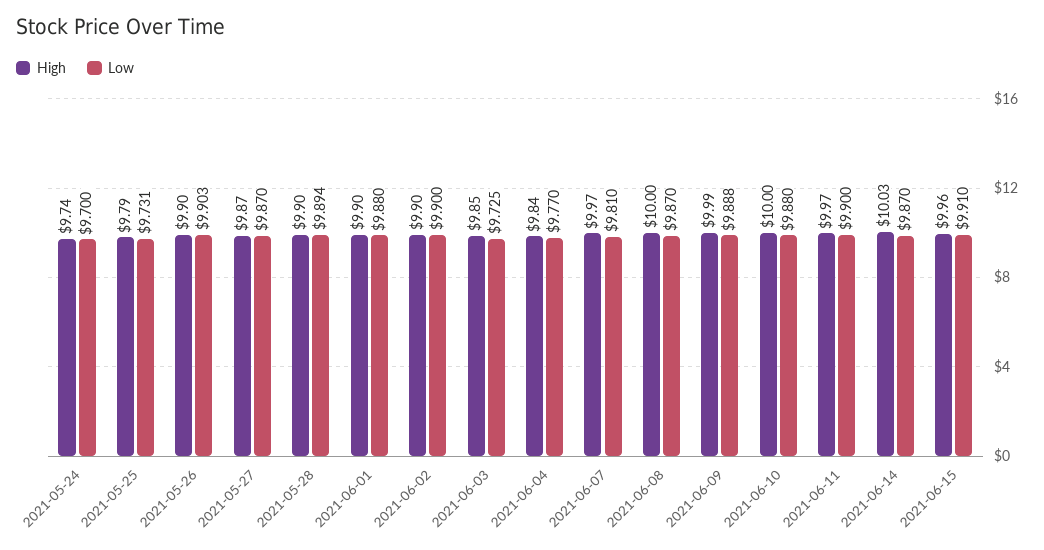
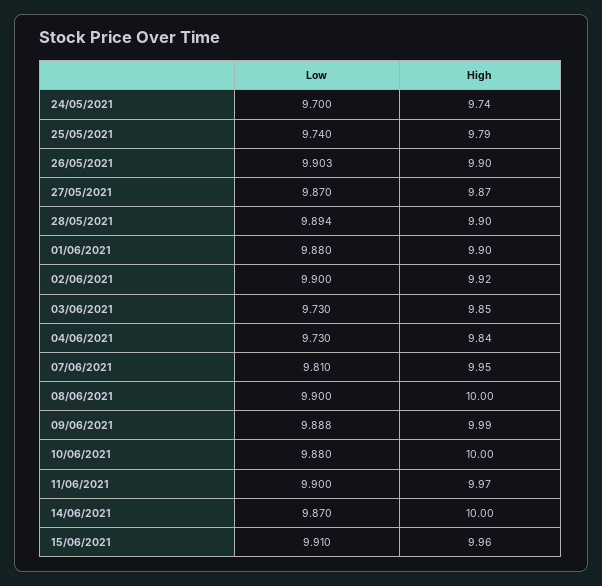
Low, 2021-05-25: 9.731 -> 9.74
High, 2021-06-02: 9.9 -> 9.92
Low, 2021-06-03: 9.725 -> 9.73
Low, 2021-06-04: 9.77 -> 9.73
High, 2021-06-07: 9.97 -> 9.95
Low, 2021-06-08: 9.87 -> 9.9
High, 2021-06-14: 10.03 -> 10

